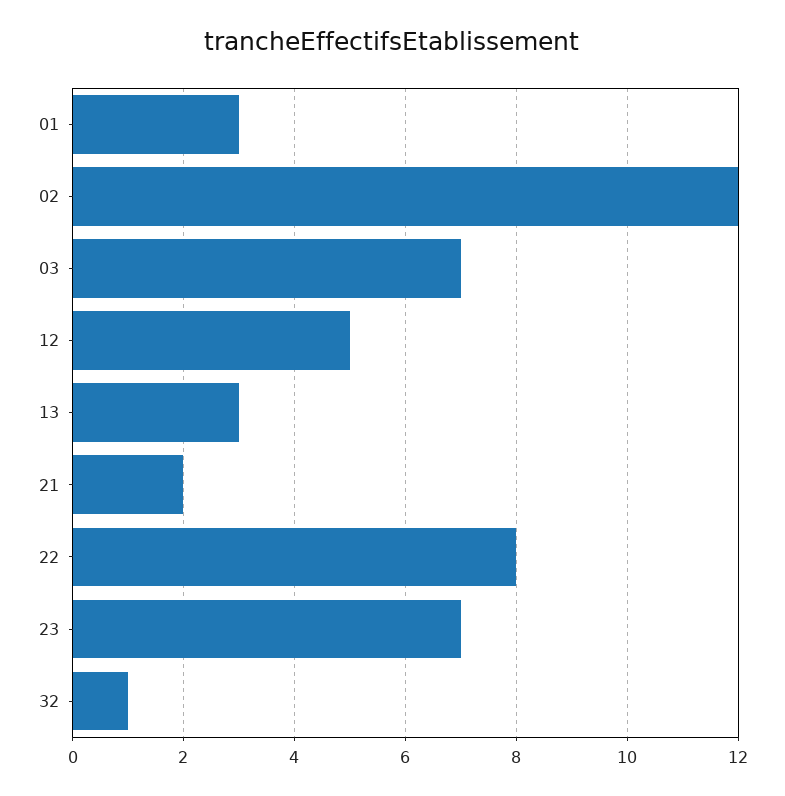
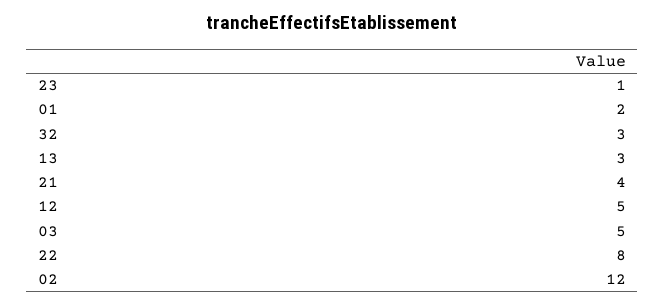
01: 3 -> 2
03: 7 -> 5
21: 2 -> 4
23: 7 -> 1
32: 1 -> 3

